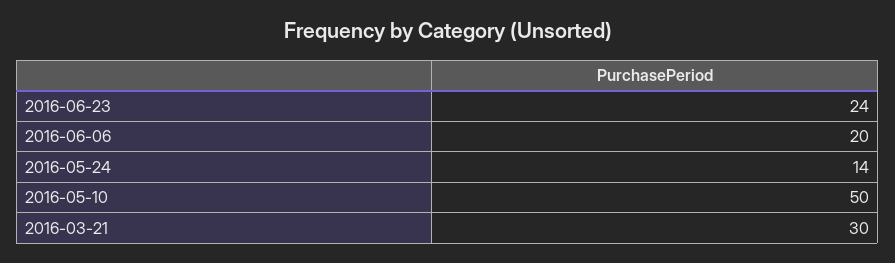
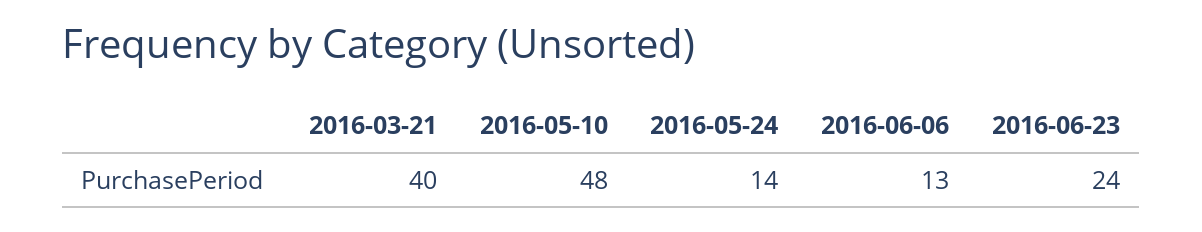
2016-06-06: 20 -> 13
2016-05-10: 50 -> 48
2016-03-21: 30 -> 40

